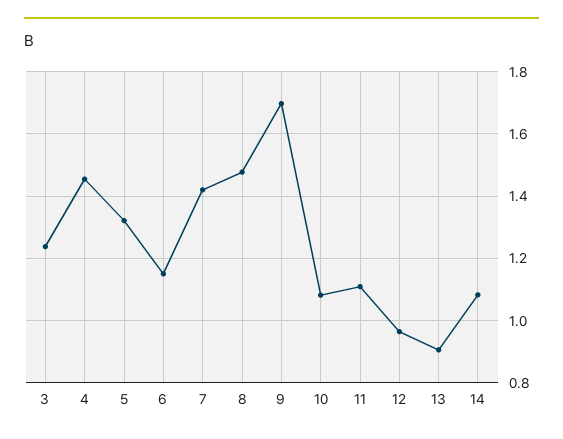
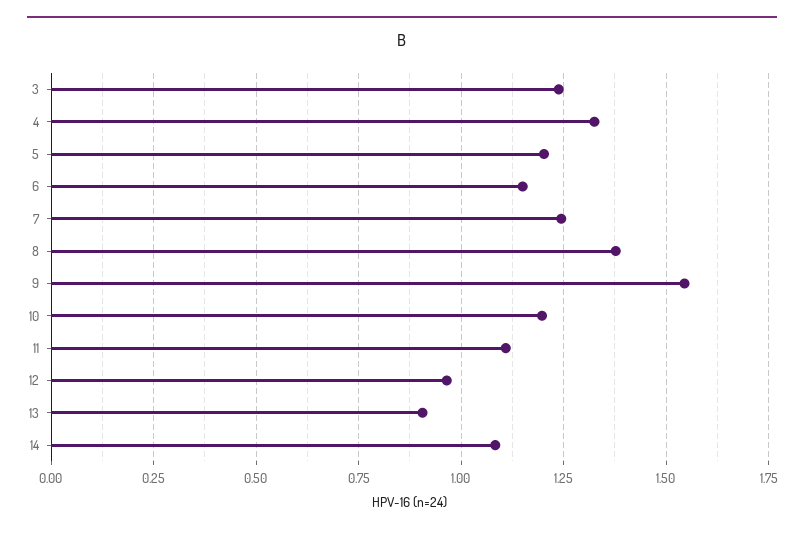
4: 1.46 -> 1.325
5: 1.32 -> 1.2
7: 1.42 -> 1.25
8: 1.48 -> 1.375
9: 1.7 -> 1.55
10: 1.08 -> 1.2

